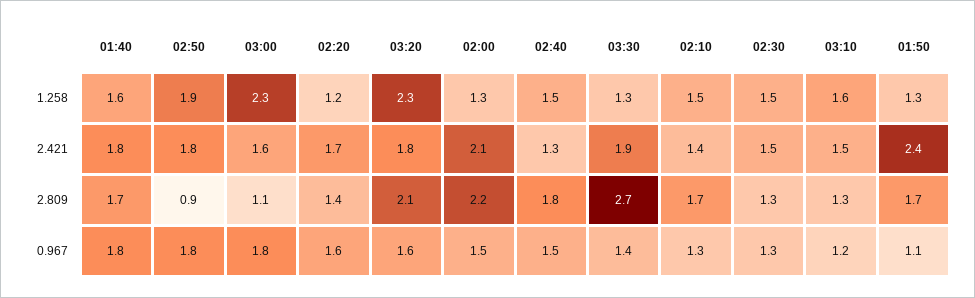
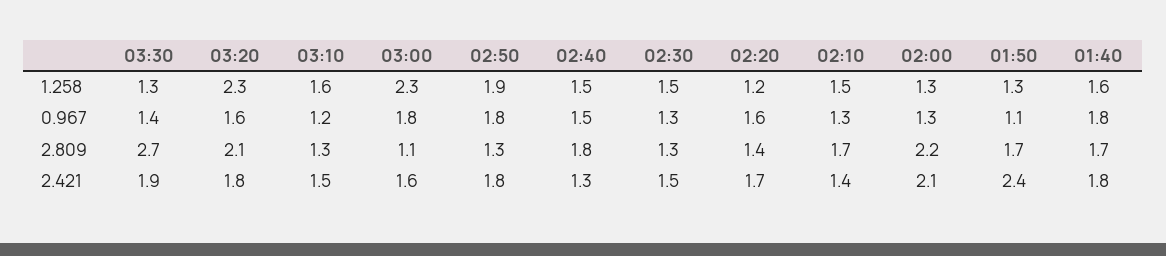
02:50, 2.809: 0.9 -> 1.3
02:00, 0.967: 1.5 -> 1.3

